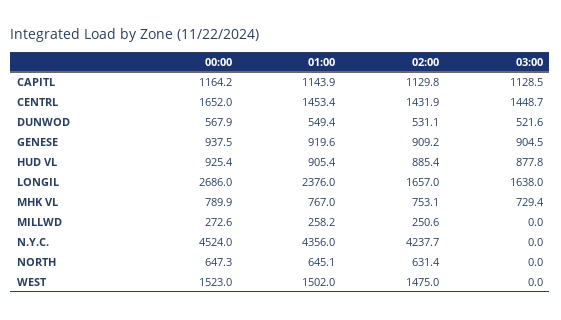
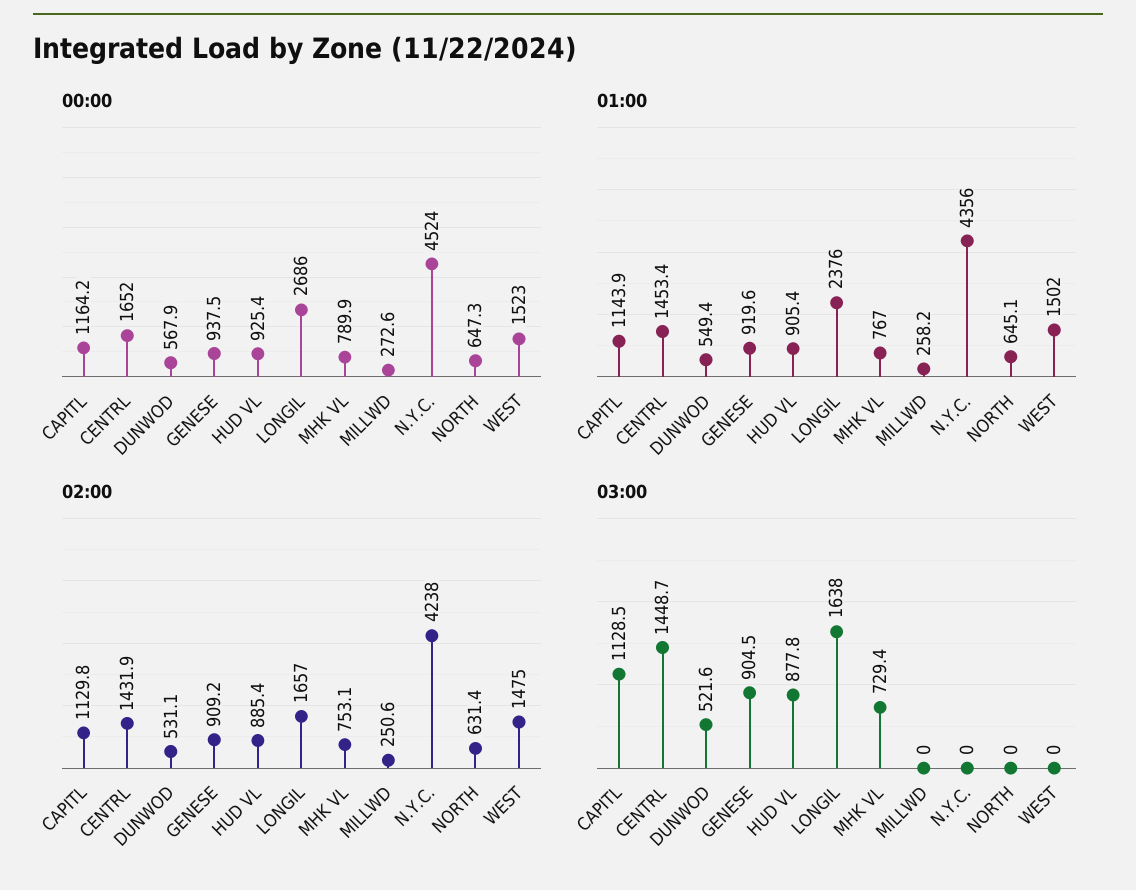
02:00, N.Y.C.: 4237.7 -> 4238

